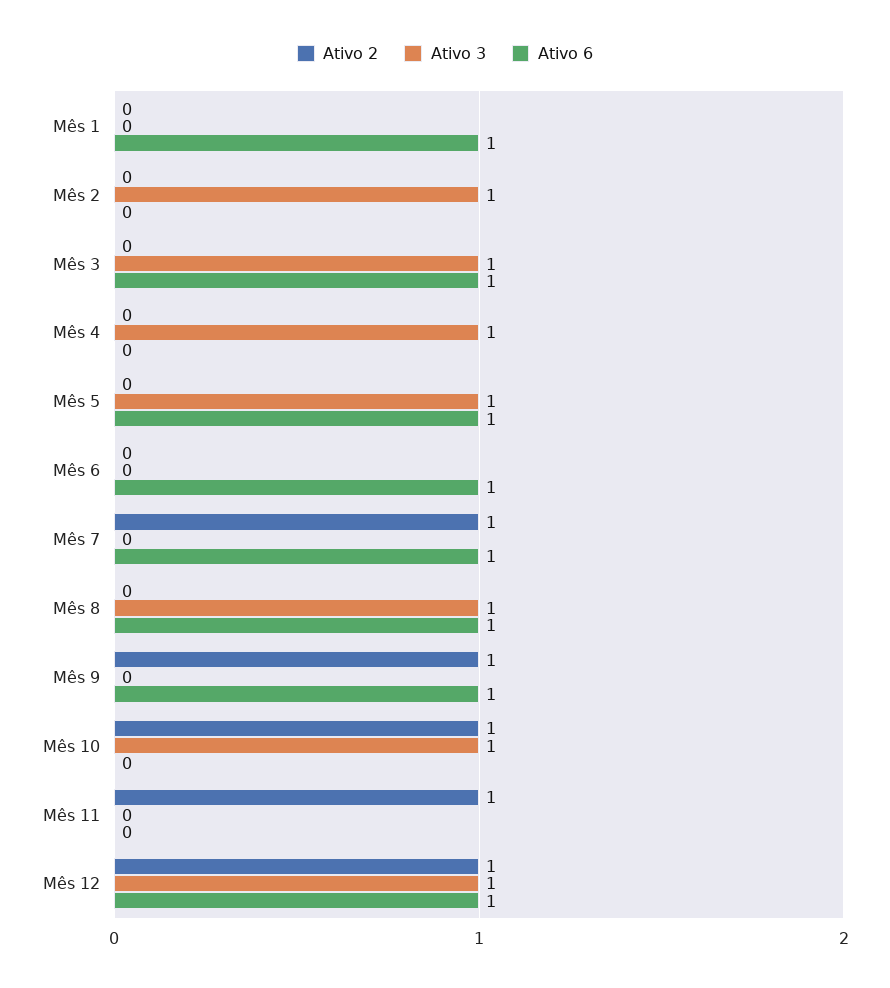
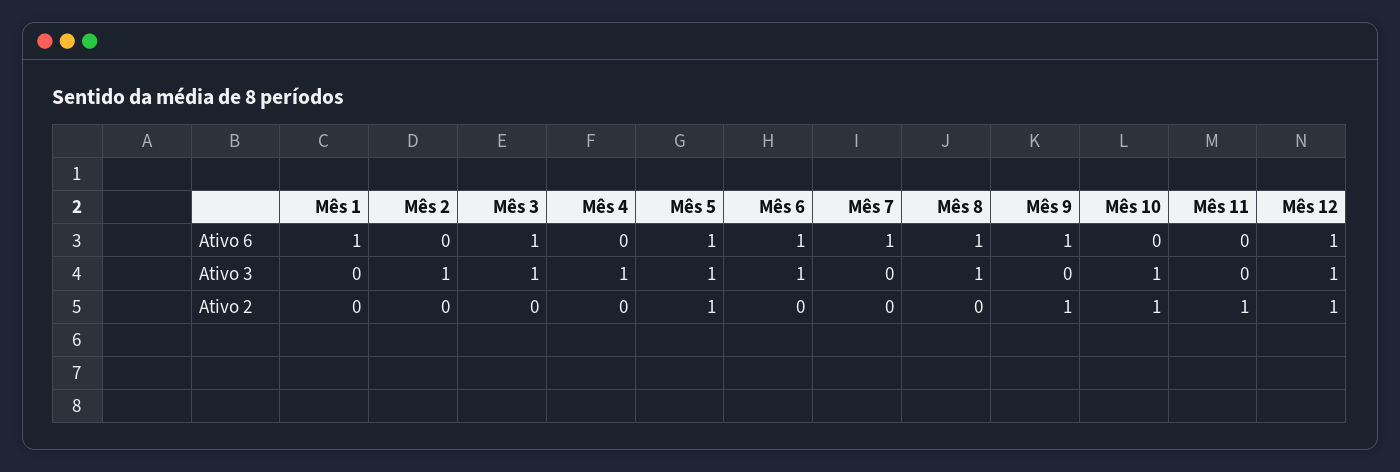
Ativo 2, Mês 5: 0 -> 1
Ativo 3, Mês 6: 0 -> 1
Ativo 2, Mês 7: 1 -> 0

